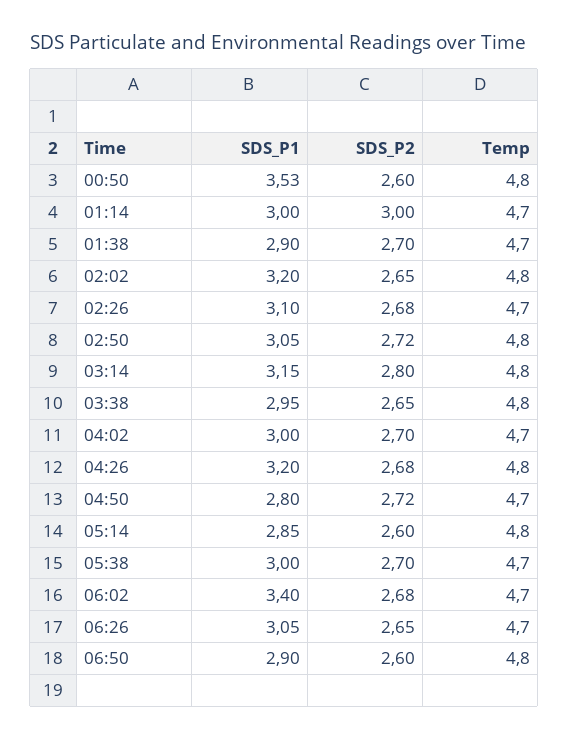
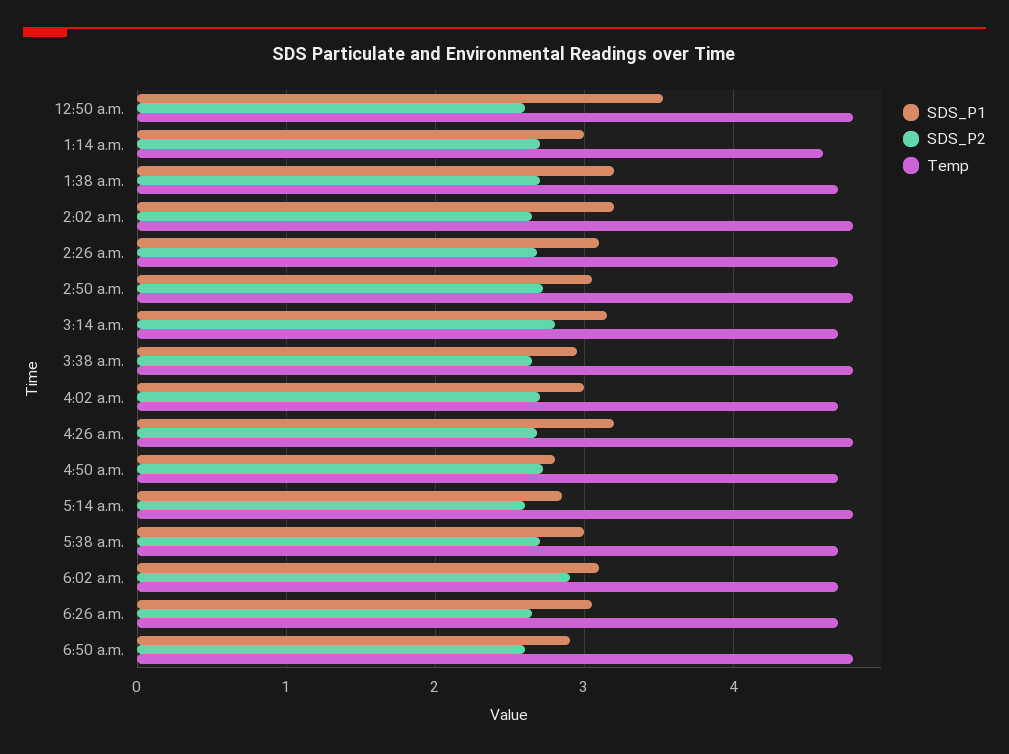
SDS_P2, 01:14: 3 -> 2.7
Temp, 01:14: 4.7 -> 4.6
SDS_P1, 01:38: 2.9 -> 3.2
Temp, 03:14: 4.8 -> 4.7
SDS_P1, 06:02: 3.4 -> 3.1
SDS_P2, 06:02: 2.68 -> 2.9

